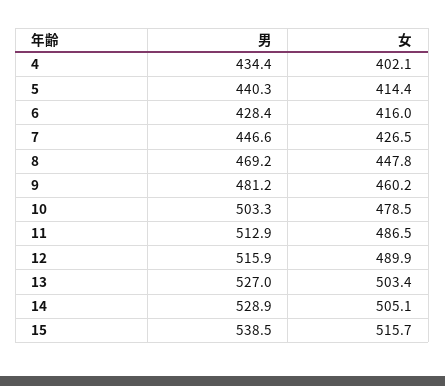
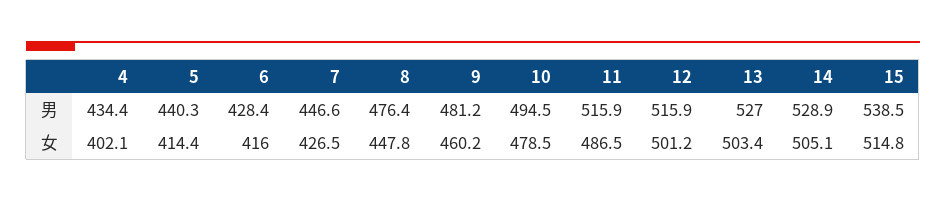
男, 8: 469.2 -> 476.4
男, 10: 503.3 -> 494.5
男, 11: 512.9 -> 515.9
女, 12: 489.9 -> 501.2
女, 15: 515.7 -> 514.8

